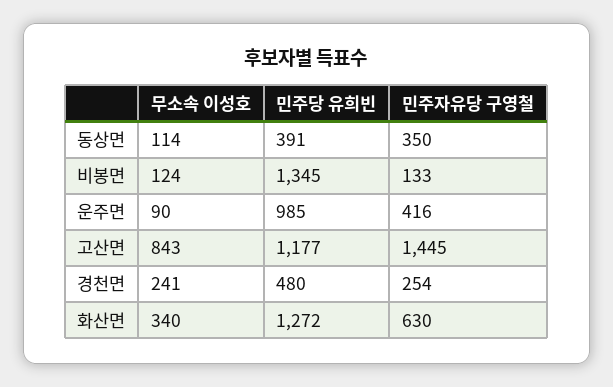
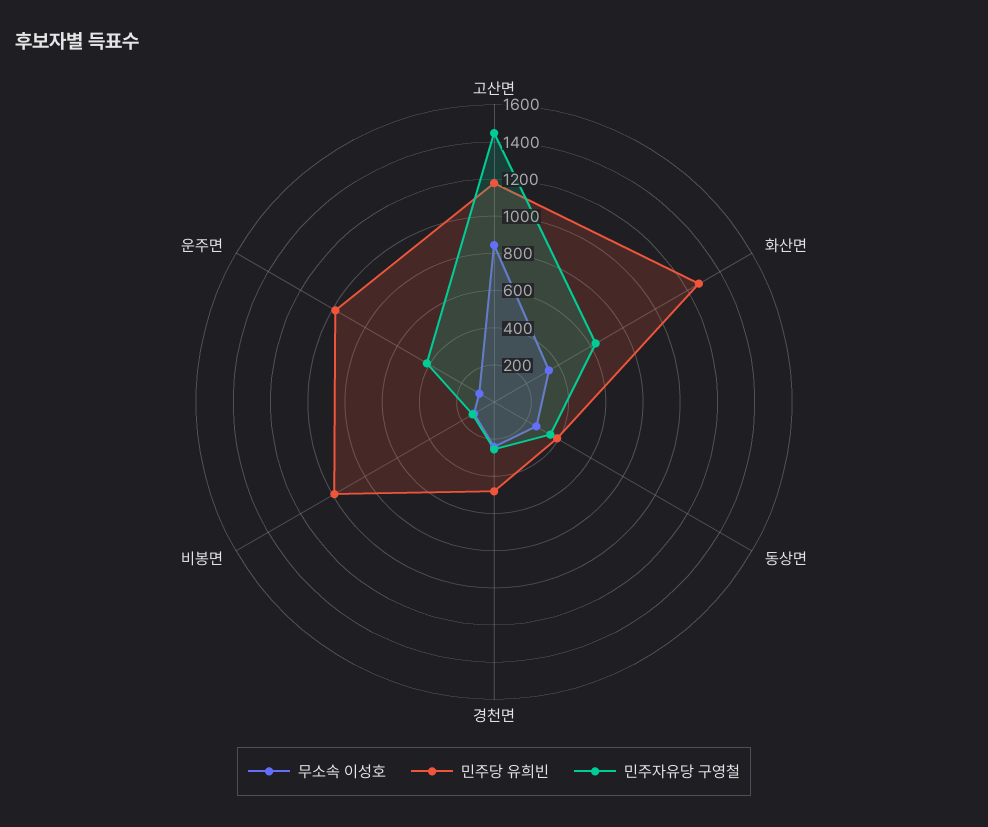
무소속 이성호, 동상면: 114 -> 250
민주당 유희빈, 비봉면: 1345 -> 1000

